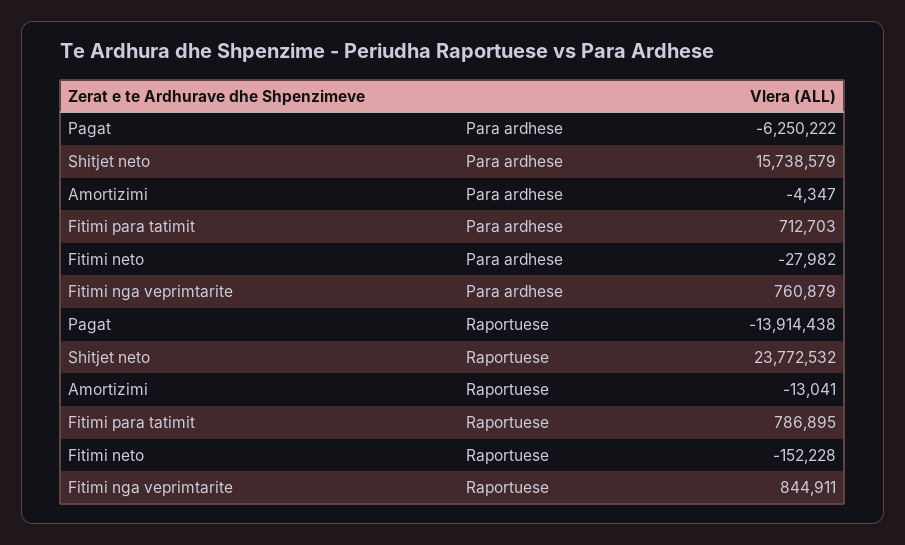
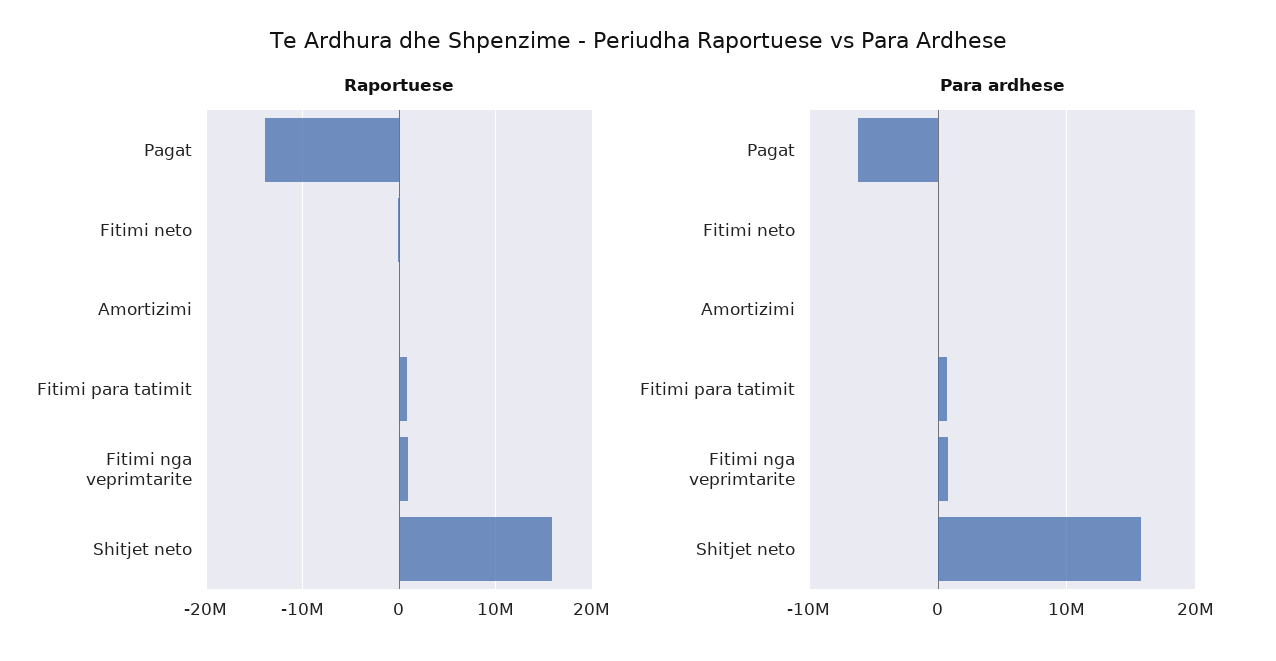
Raportuese, Shitjet neto: 23772532 -> 16000000

